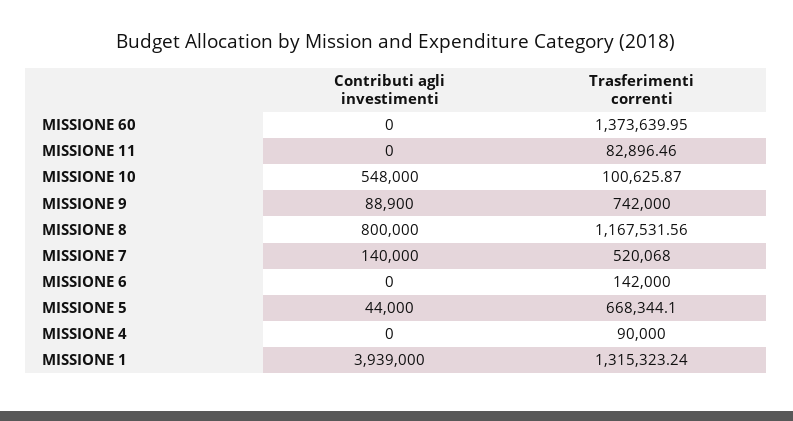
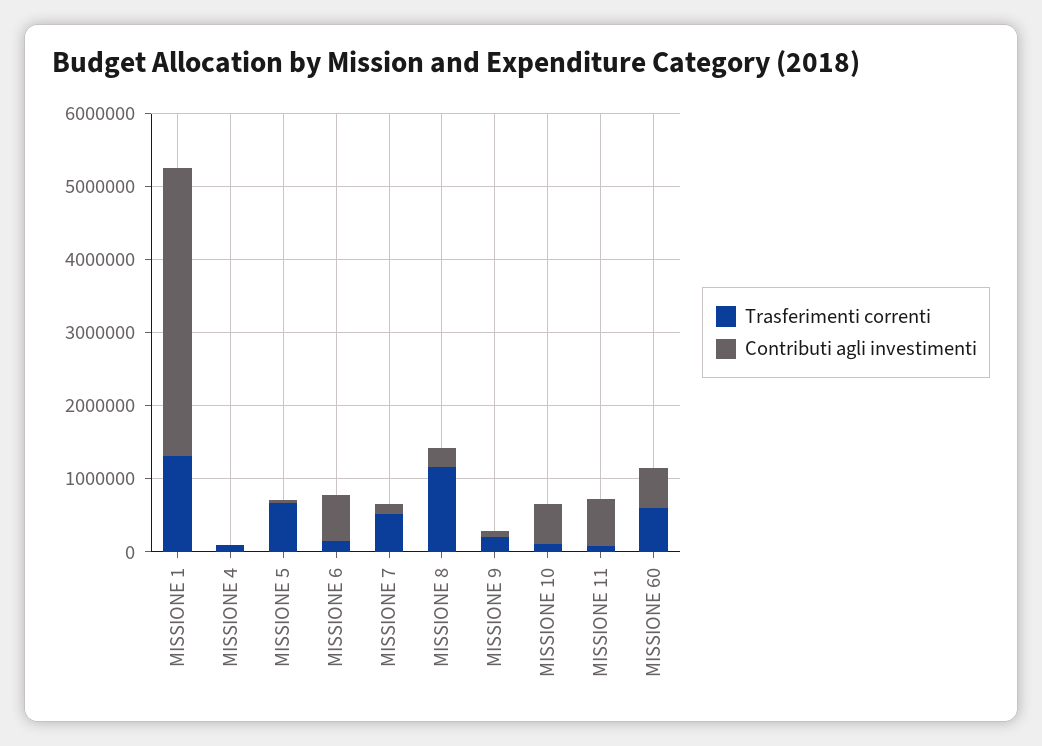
Contributi agli investimenti, MISSIONE 60: 0 -> 600000
Trasferimenti correnti, MISSIONE 60: 1373639.95 -> 600000
Contributi agli investimenti, MISSIONE 11: 0 -> 600000
Trasferimenti correnti, MISSIONE 9: 742000 -> 200000
Contributi agli investimenti, MISSIONE 8: 800000 -> 200000
Contributi agli investimenti, MISSIONE 6: 0 -> 600000

